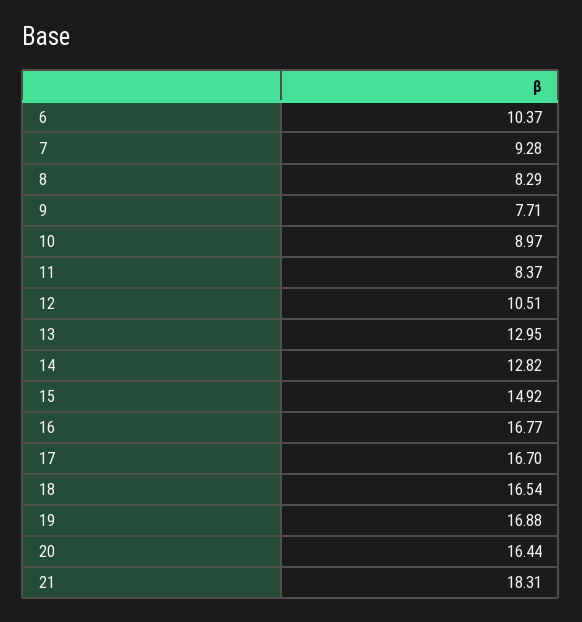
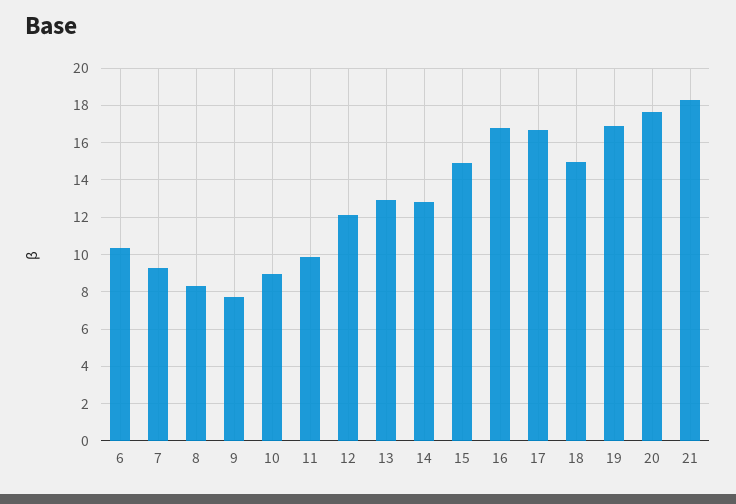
11: 8.37 -> 10
12: 10.51 -> 12
18: 16.54 -> 15
20: 16.44 -> 17.5

